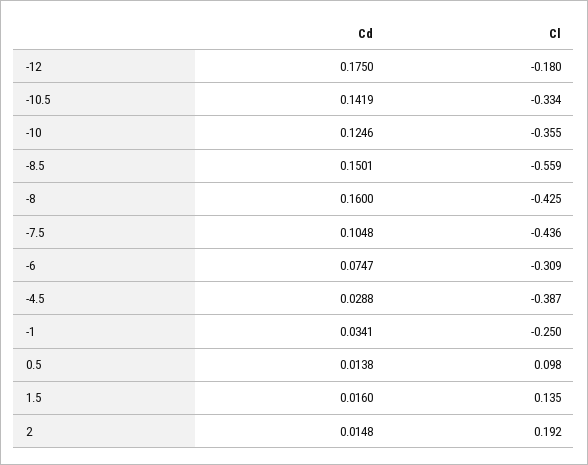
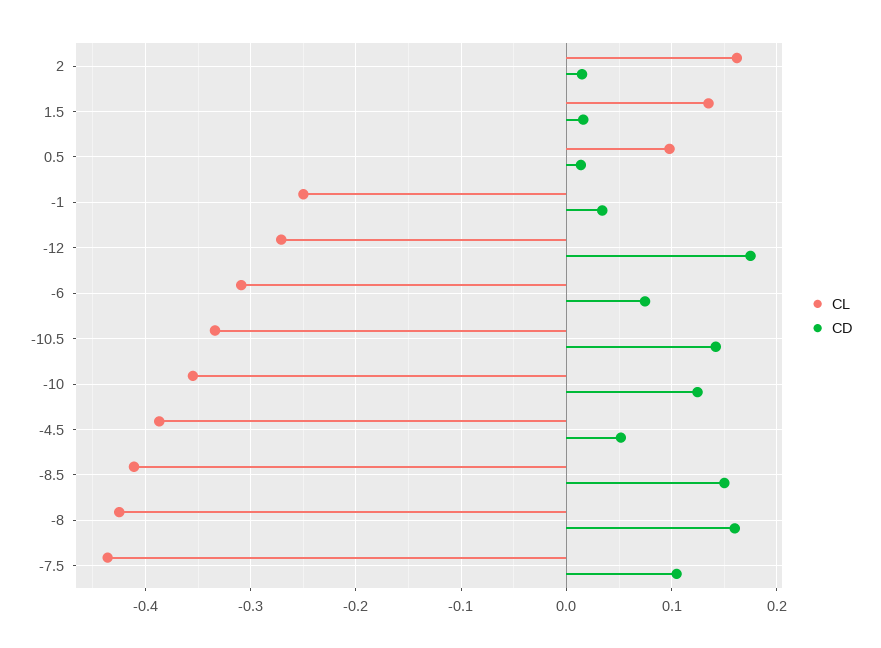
Cl, -12: -0.18 -> -0.27
Cl, -8.5: -0.559 -> -0.41
Cd, -4.5: 0.0288 -> 0.05
Cl, 2: 0.192 -> 0.16

